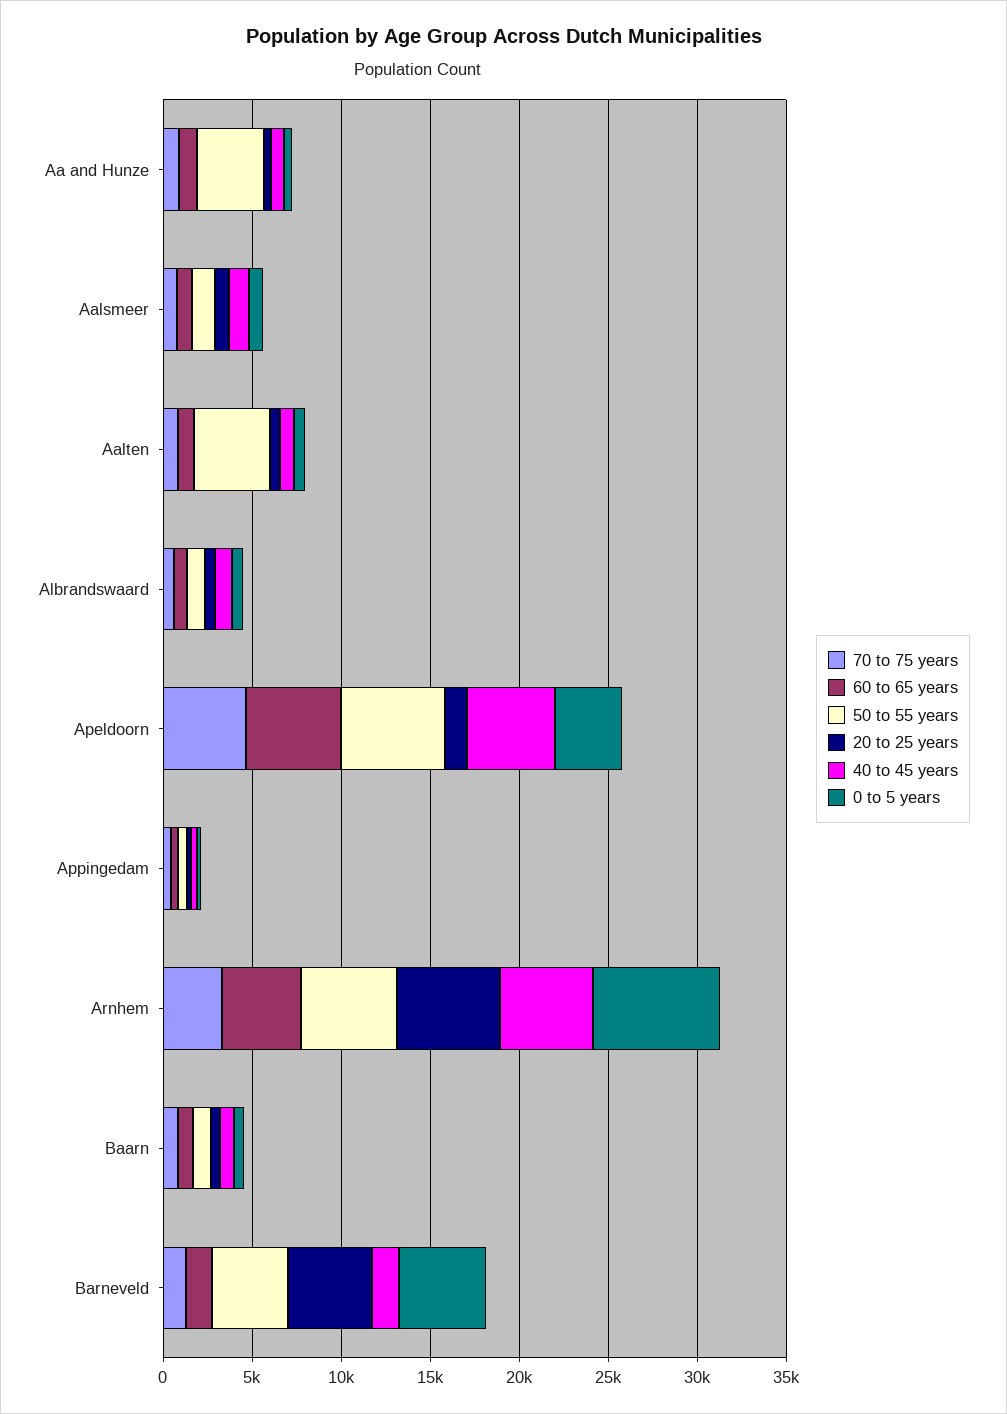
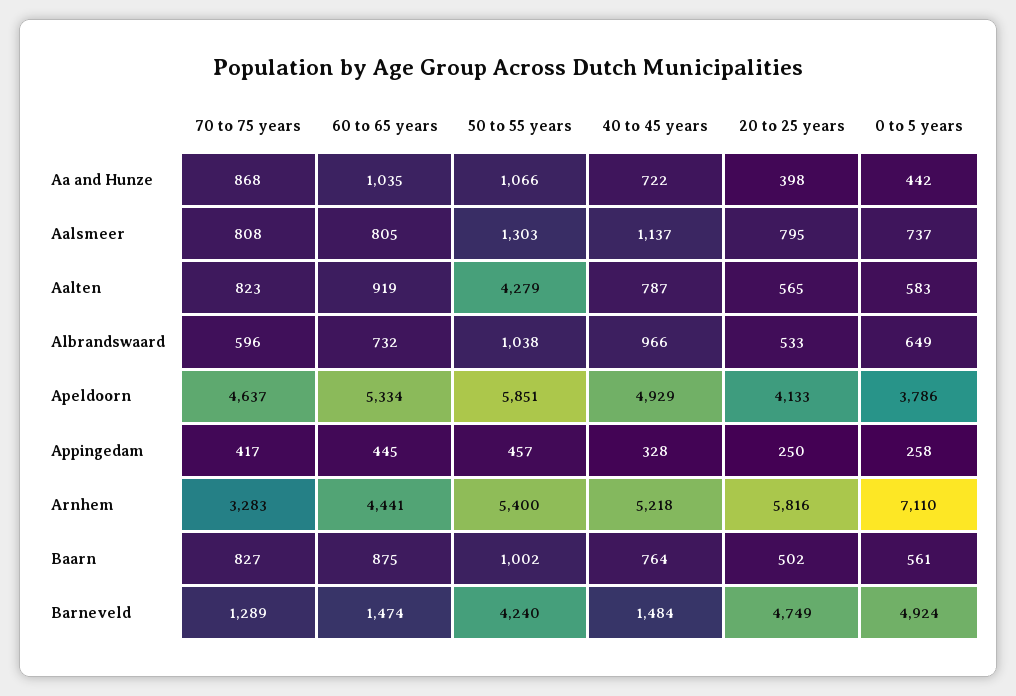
50 to 55 years, Aa and Hunze: 4000 -> 1066
20 to 25 years, Apeldoorn: 1000 -> 4133

